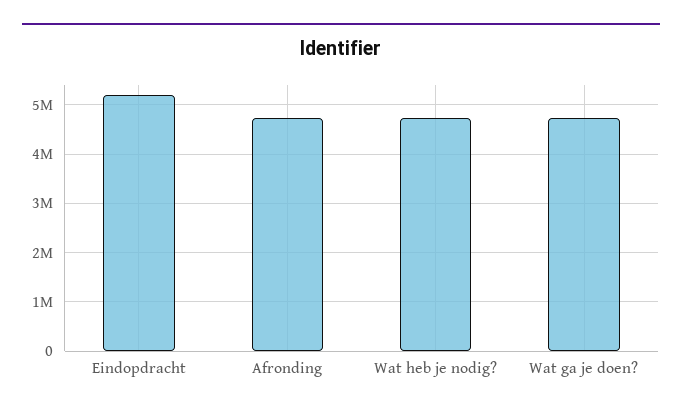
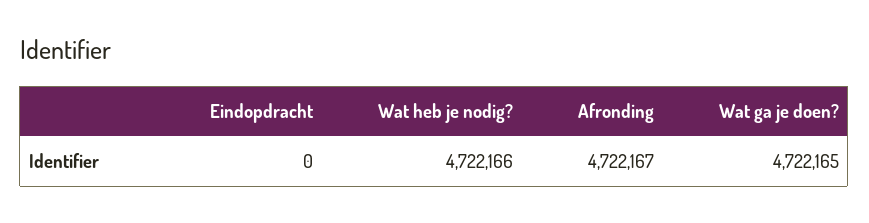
Eindopdracht: 5200000 -> 0

